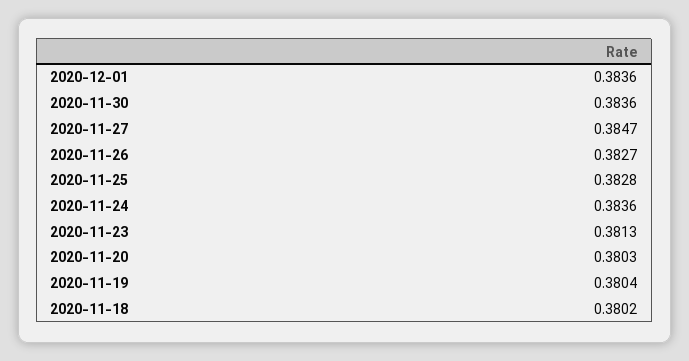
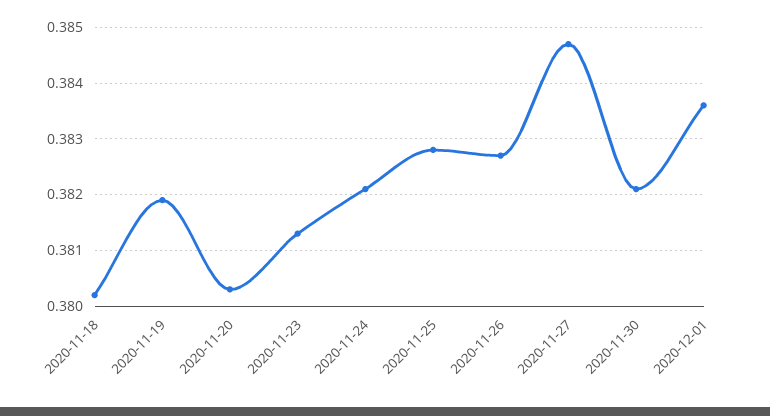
2020-11-30: 0.3836 -> 0.382
2020-11-24: 0.3836 -> 0.382
2020-11-19: 0.3804 -> 0.382

